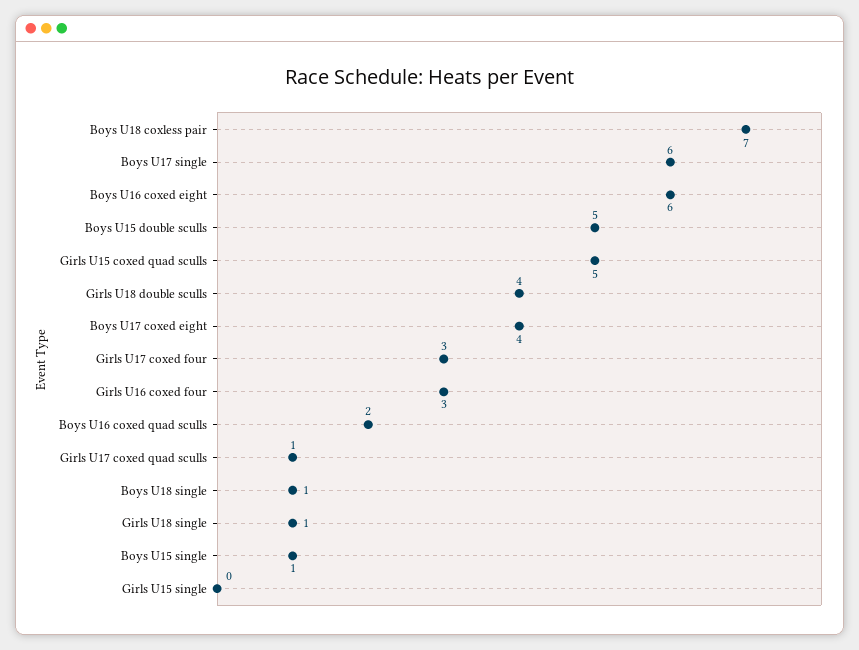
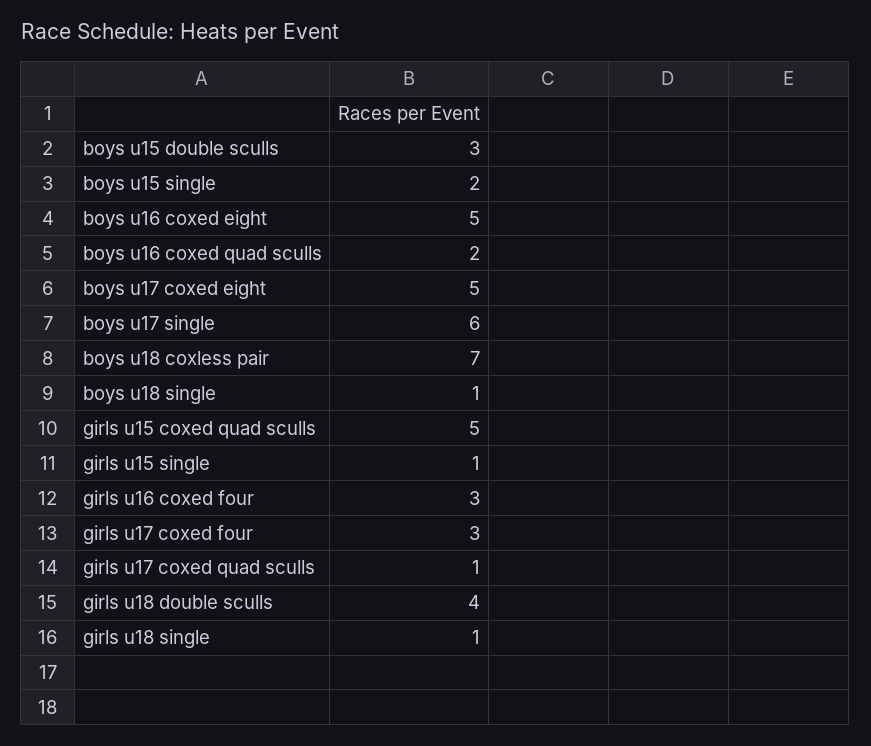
Boys U16 coxed eight: 6 -> 5
Boys U15 double sculls: 5 -> 3
Boys U17 coxed eight: 4 -> 5
Boys U15 single: 1 -> 2
Girls U15 single: 0 -> 1

